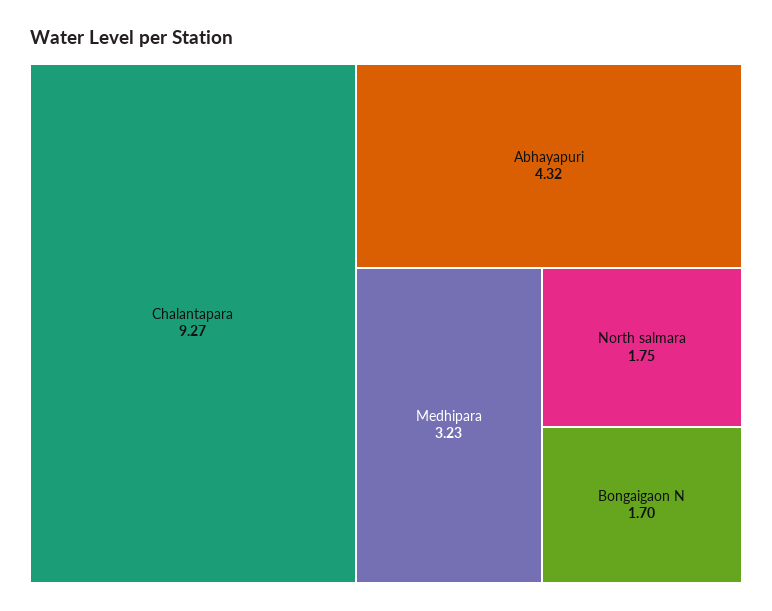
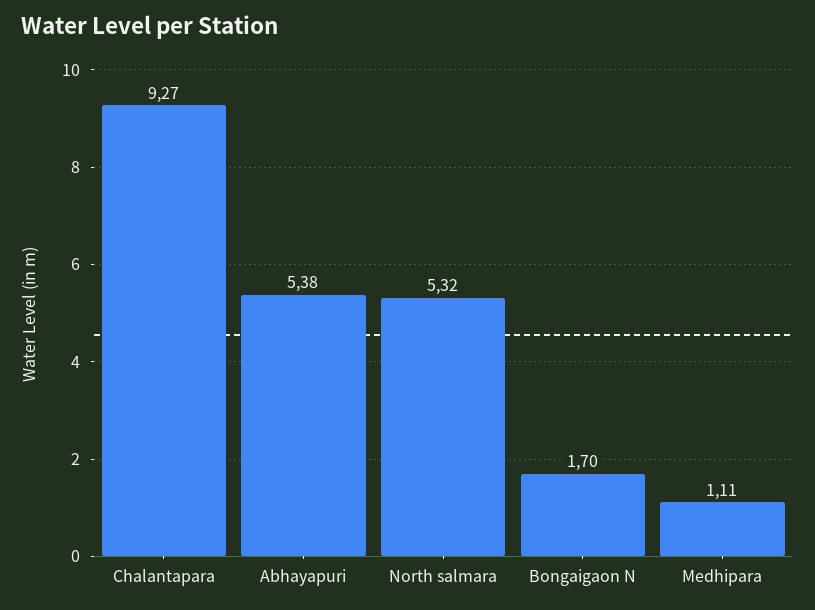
Abhayapuri: 4.32 -> 5.38
Medhipara: 3.23 -> 1.11
North salmara: 1.75 -> 5.32

